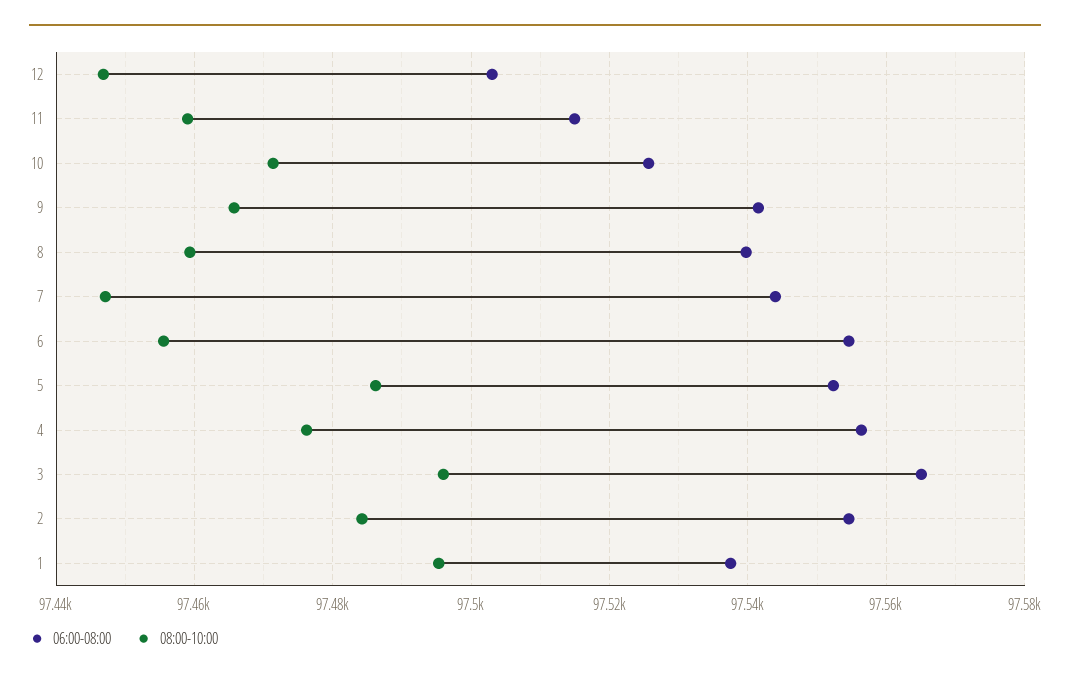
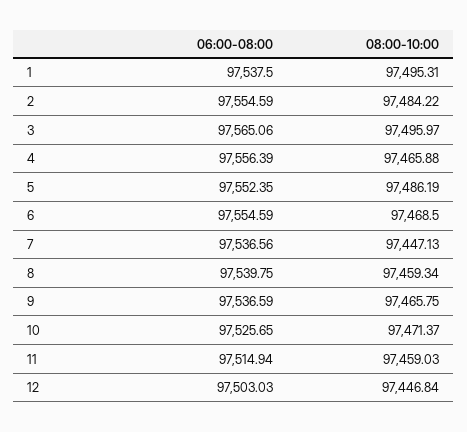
06:00-08:00, 9: 97542 -> 97536.59
06:00-08:00, 7: 97544 -> 97536.56
08:00-10:00, 6: 97456 -> 97468.5
08:00-10:00, 4: 97476 -> 97465.88

